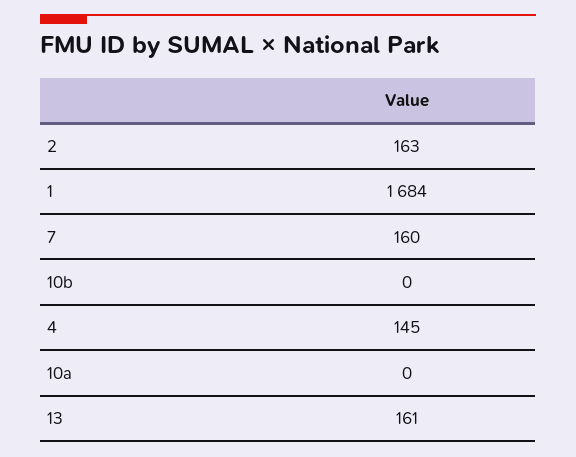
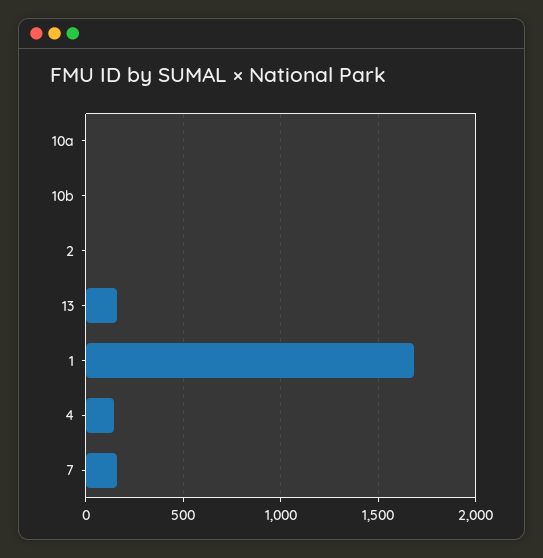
2: 163 -> 0

